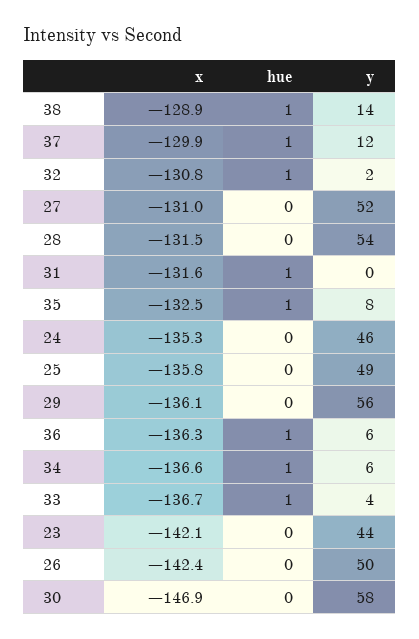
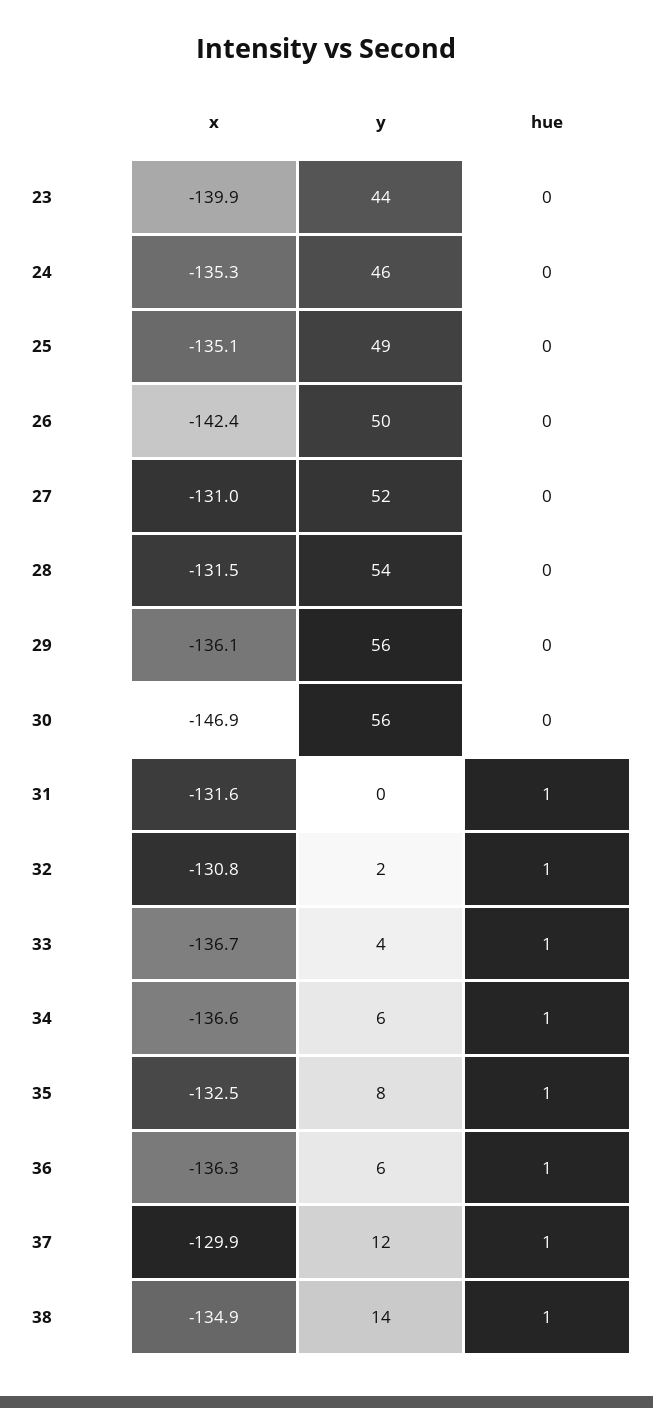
x, 38: -128.9 -> -134.9
x, 25: -135.8 -> -135.1
x, 23: -142.1 -> -139.9
y, 30: 58 -> 56

